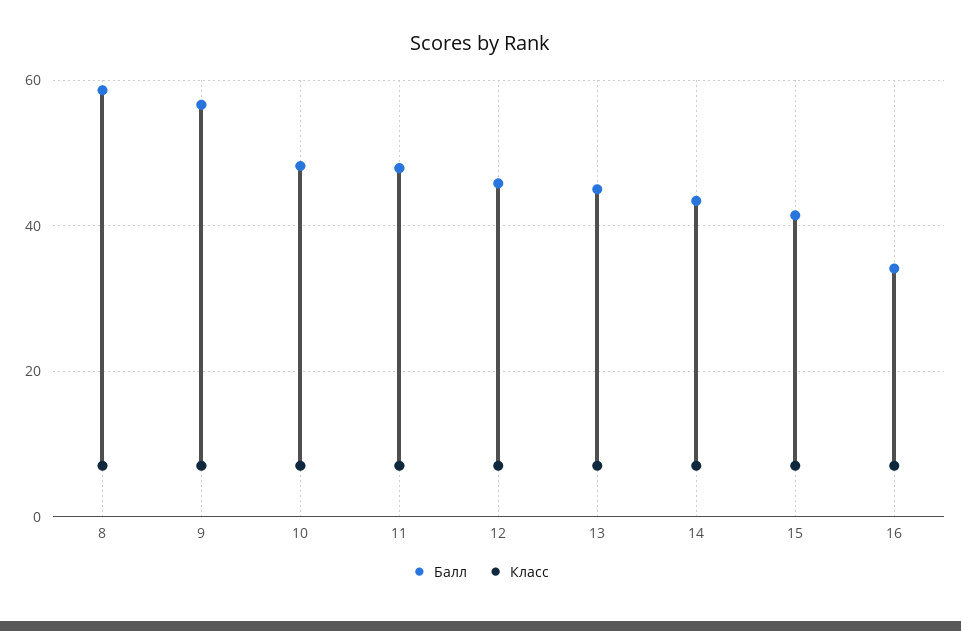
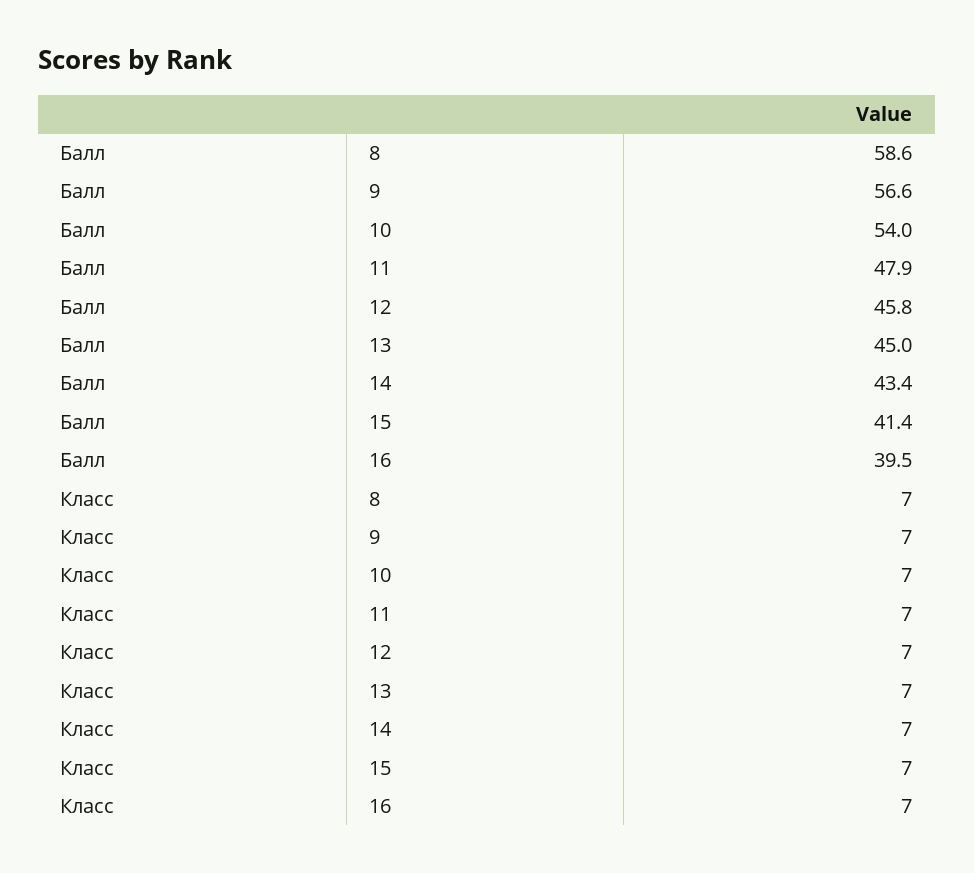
Балл, 10: 48 -> 54
Балл, 16: 34 -> 39.5

